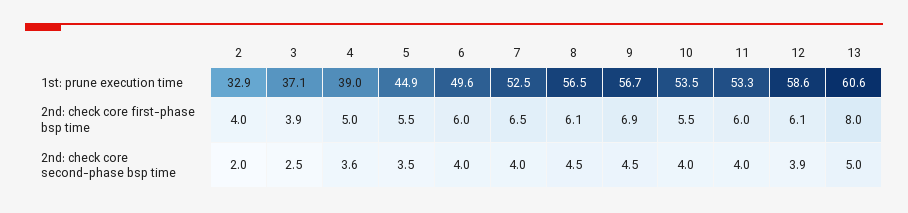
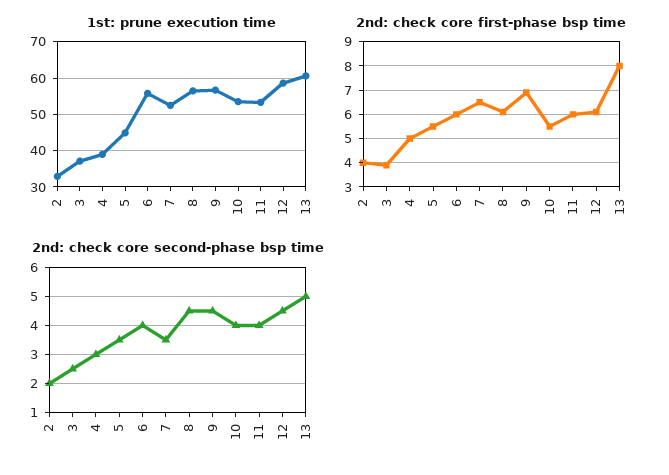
1st: prune execution time, 6: 49.6 -> 56
2nd: check core second-phase bsp time, 4: 3.6 -> 3
2nd: check core second-phase bsp time, 7: 4 -> 3.5
2nd: check core second-phase bsp time, 12: 3.9 -> 4.5

